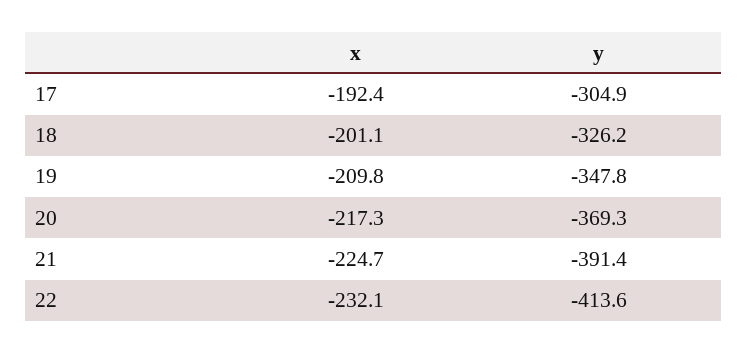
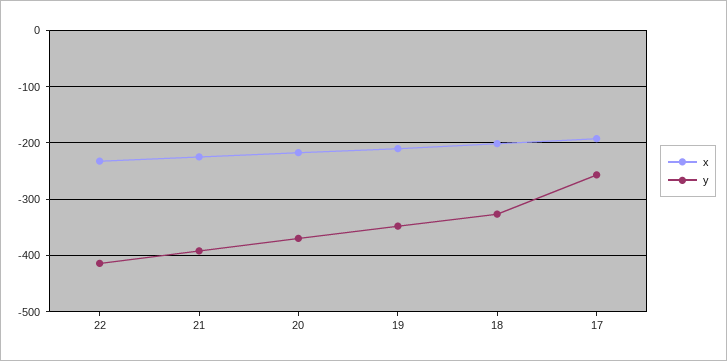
y, 17: -304.9 -> -260

